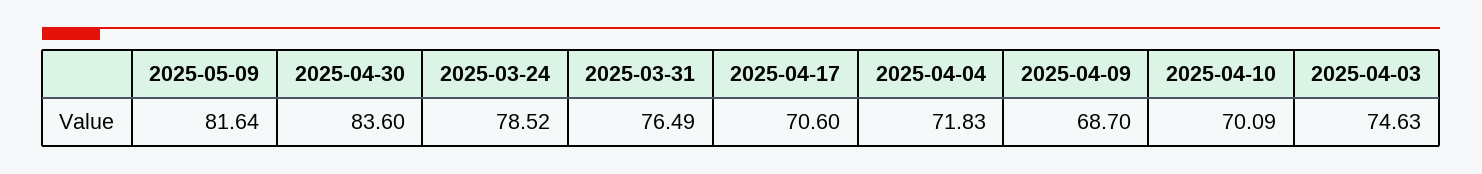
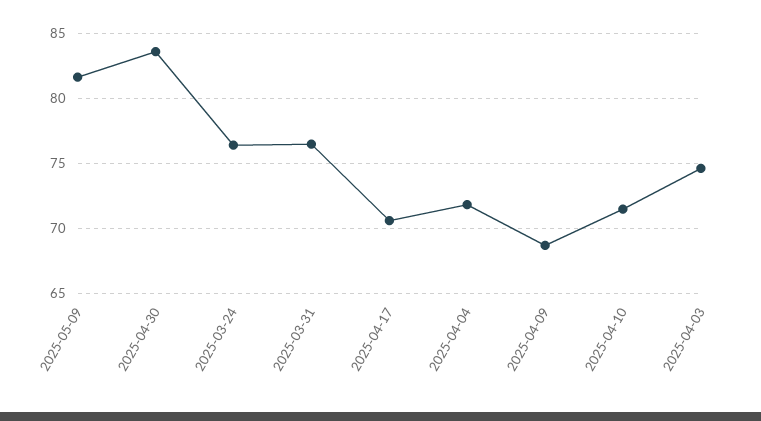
2025-03-24: 78.52 -> 76.5
2025-04-10: 70.09 -> 71.5

